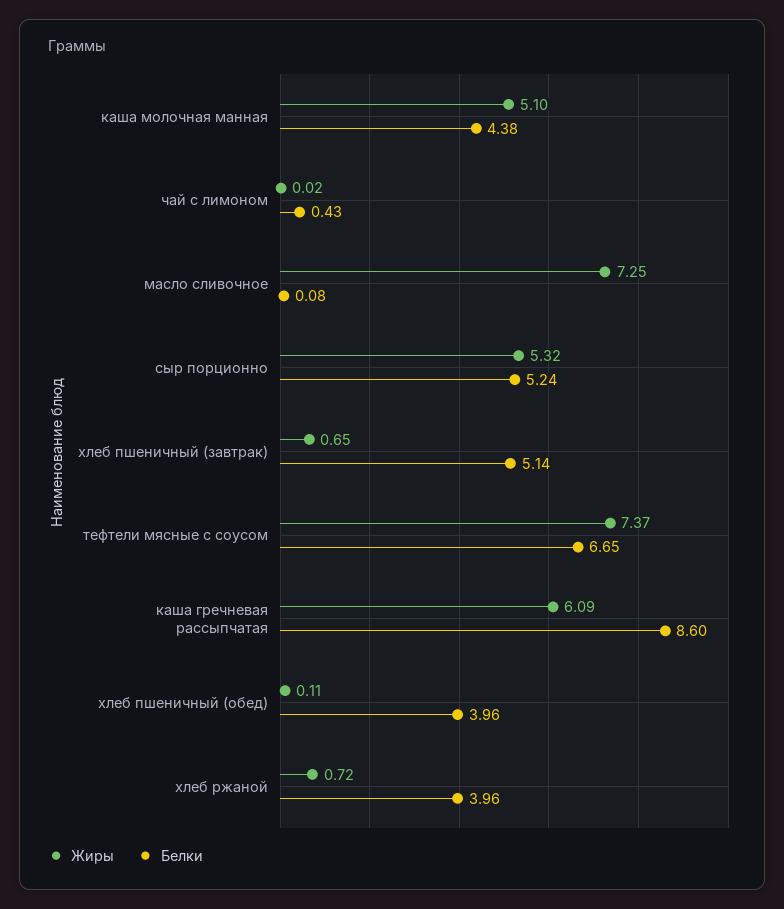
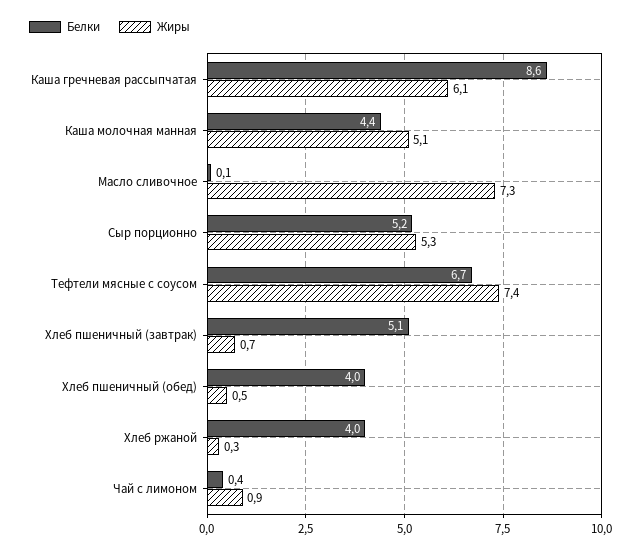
Жиры, чай с лимоном: 0.02 -> 0.9
Жиры, хлеб пшеничный (обед): 0.11 -> 0.5
Жиры, хлеб ржаной: 0.72 -> 0.3

